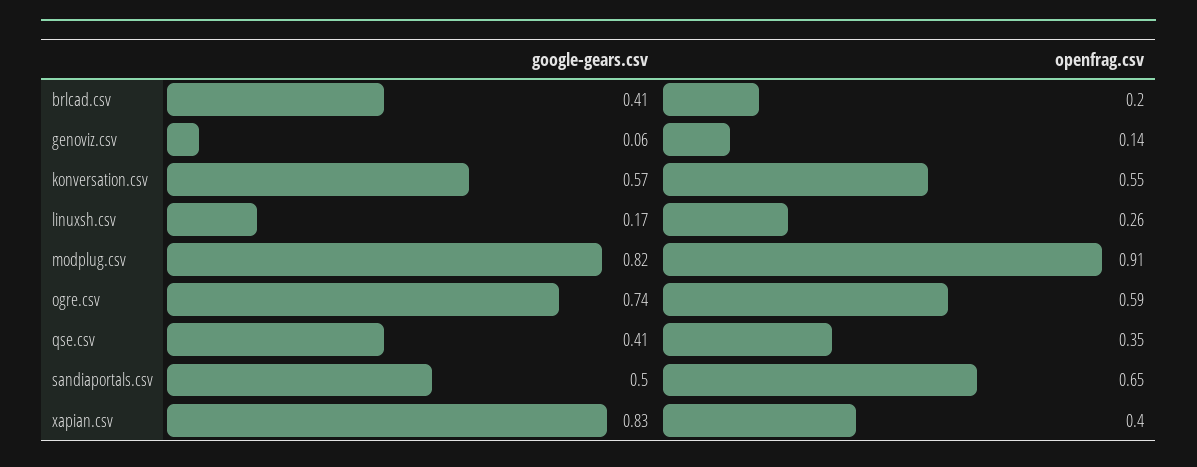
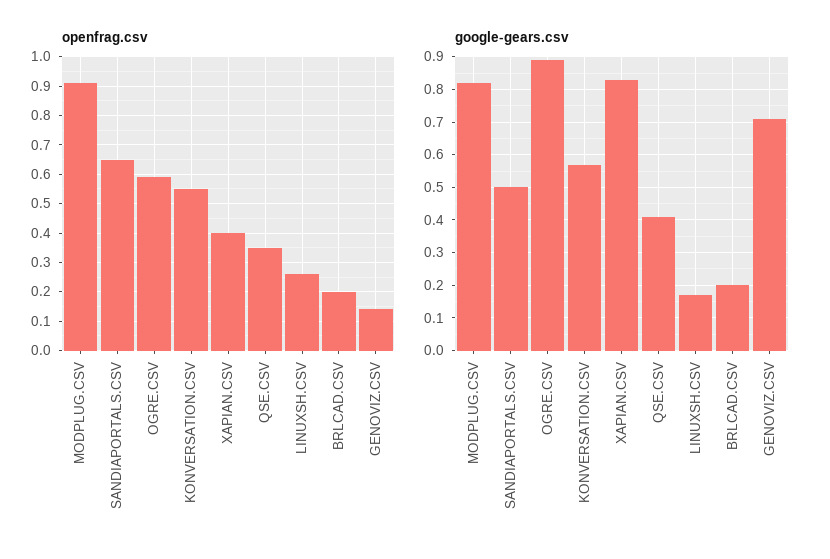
google-gears.csv, brlcad.csv: 0.41 -> 0.2
google-gears.csv, genoviz.csv: 0.06 -> 0.7
google-gears.csv, ogre.csv: 0.74 -> 0.9

